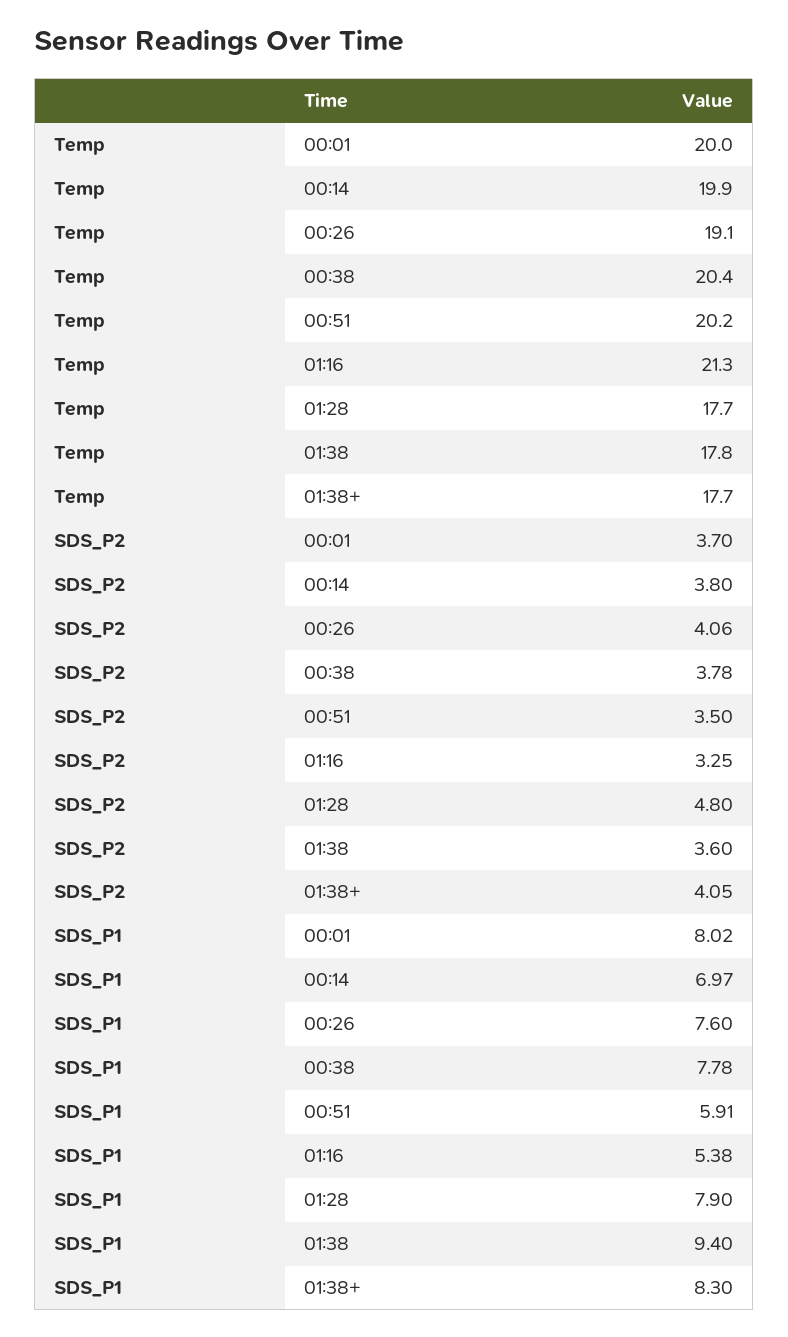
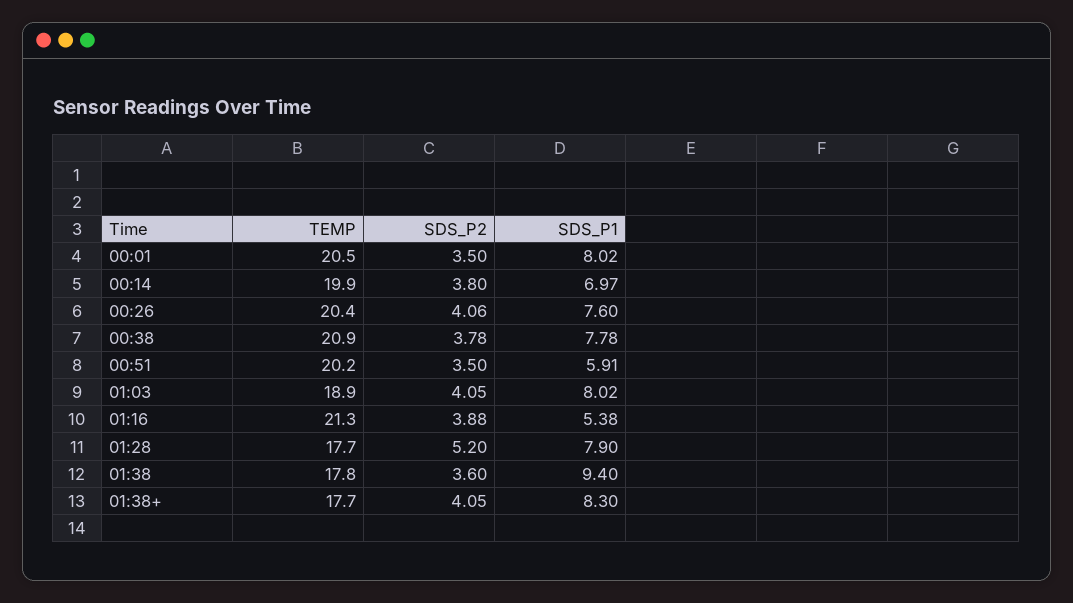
Temp, 00:01: 20 -> 20.5
Temp, 00:26: 19.1 -> 20.4
Temp, 00:38: 20.4 -> 20.9
SDS_P2, 00:01: 3.7 -> 3.5
SDS_P2, 01:16: 3.25 -> 3.88
SDS_P2, 01:28: 4.8 -> 5.2
Temp, 01:03: none -> 18.9
SDS_P2, 01:03: none -> 4.05
SDS_P1, 01:03: none -> 8.02

